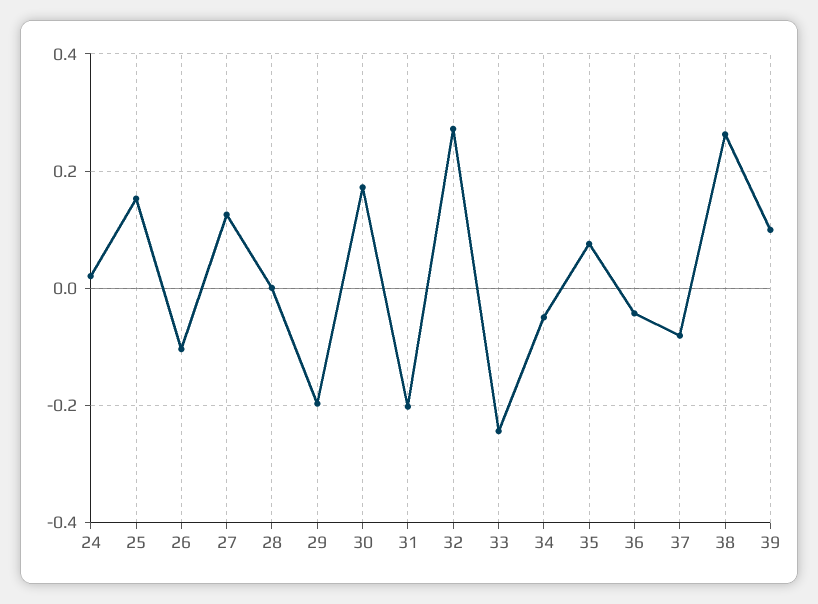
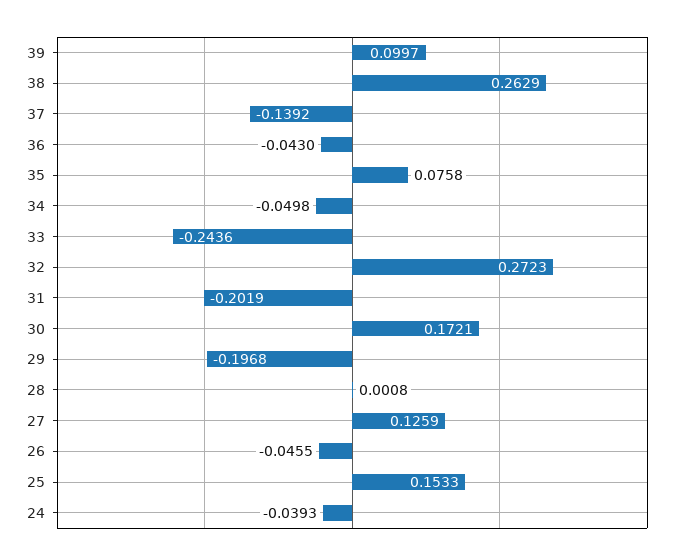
24: 0.02 -> -0.0393
26: -0.1 -> -0.0455
37: -0.08 -> -0.1392

